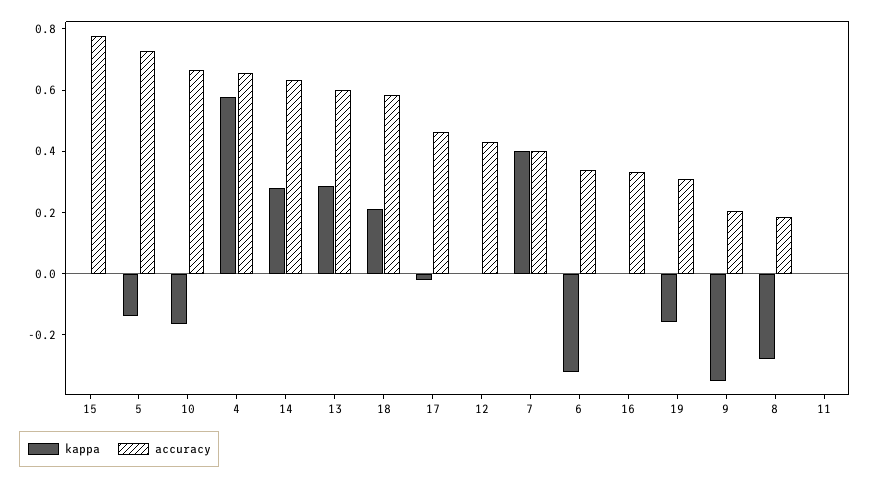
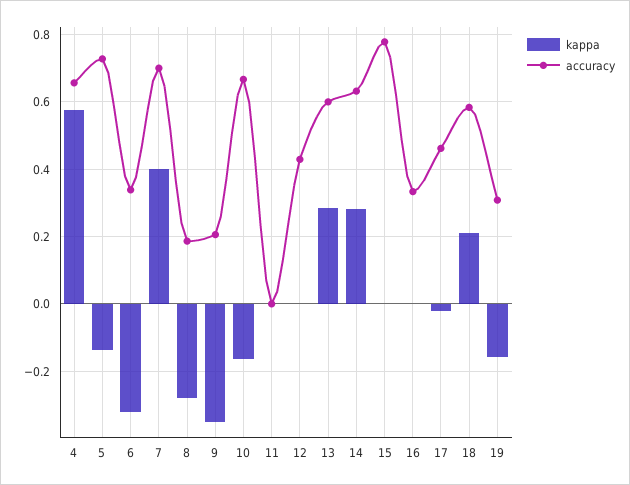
accuracy, 7: 0.4 -> 0.7

